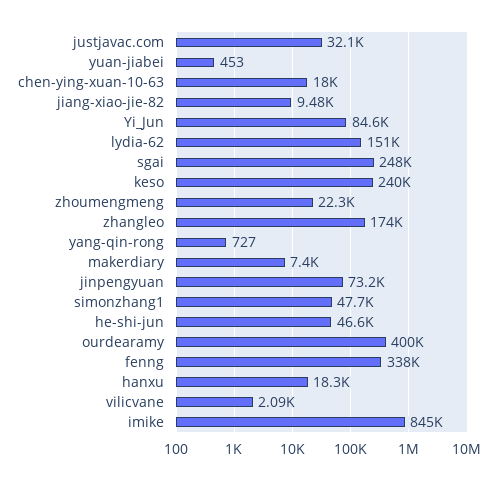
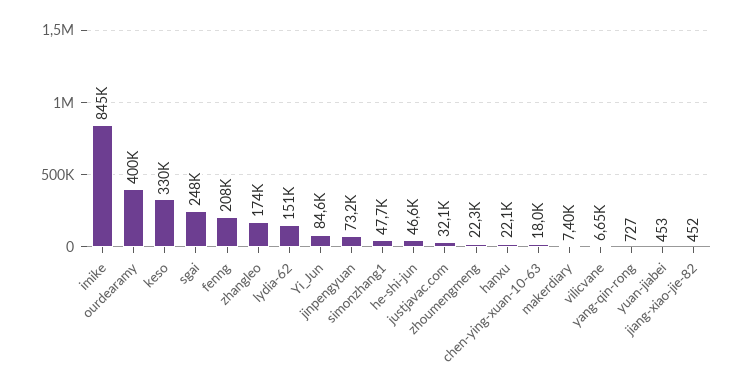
jiang-xiao-jie-82: 9480 -> 452
keso: 240000 -> 330000
fenng: 338000 -> 208000
hanxu: 18300 -> 22100
vilicvane: 2090 -> 6650

